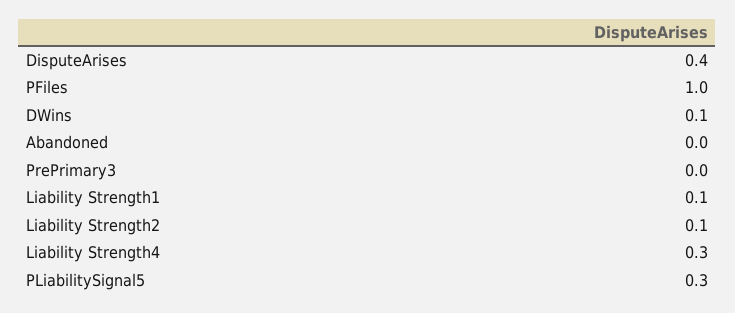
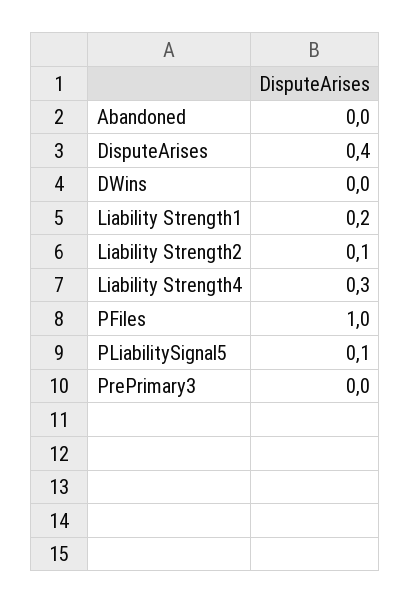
DWins: 0.1 -> 0
Liability Strength1: 0.1 -> 0.2
PLiabilitySignal5: 0.3 -> 0.1

